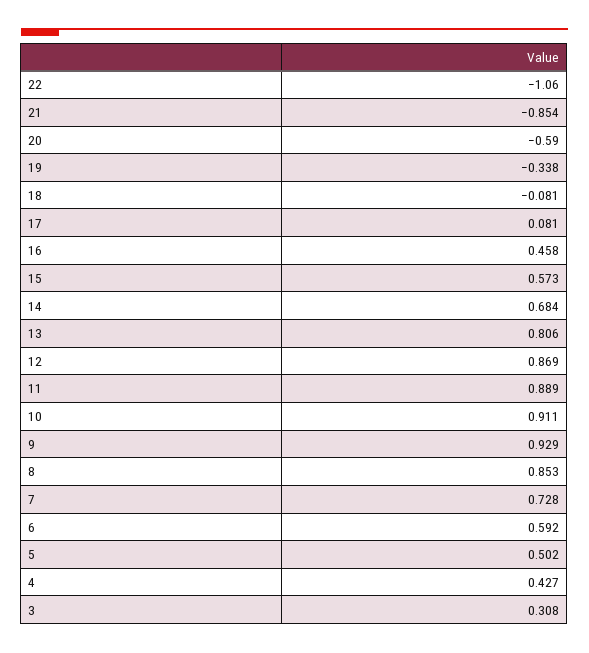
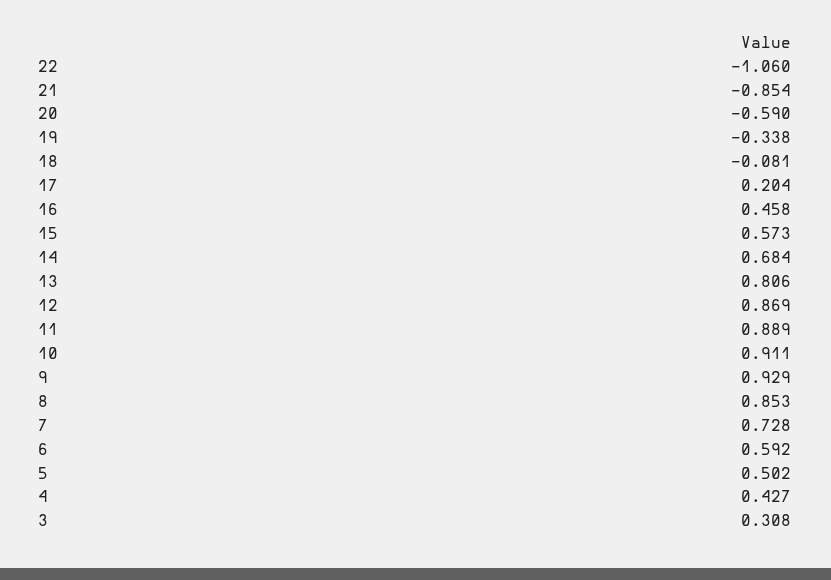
17: 0.081 -> 0.204

